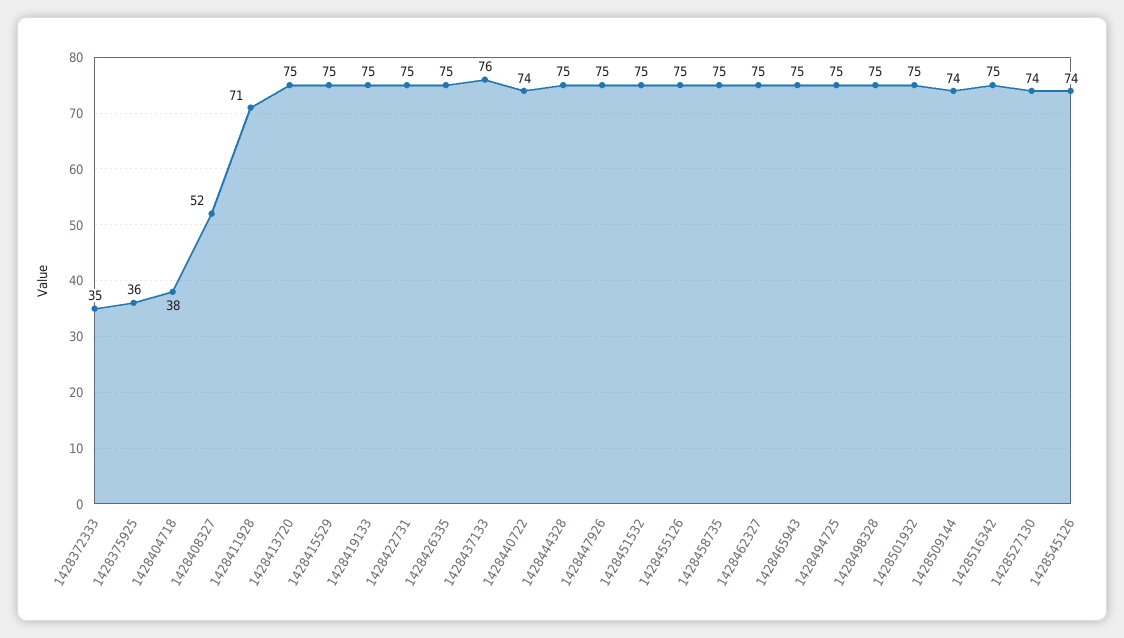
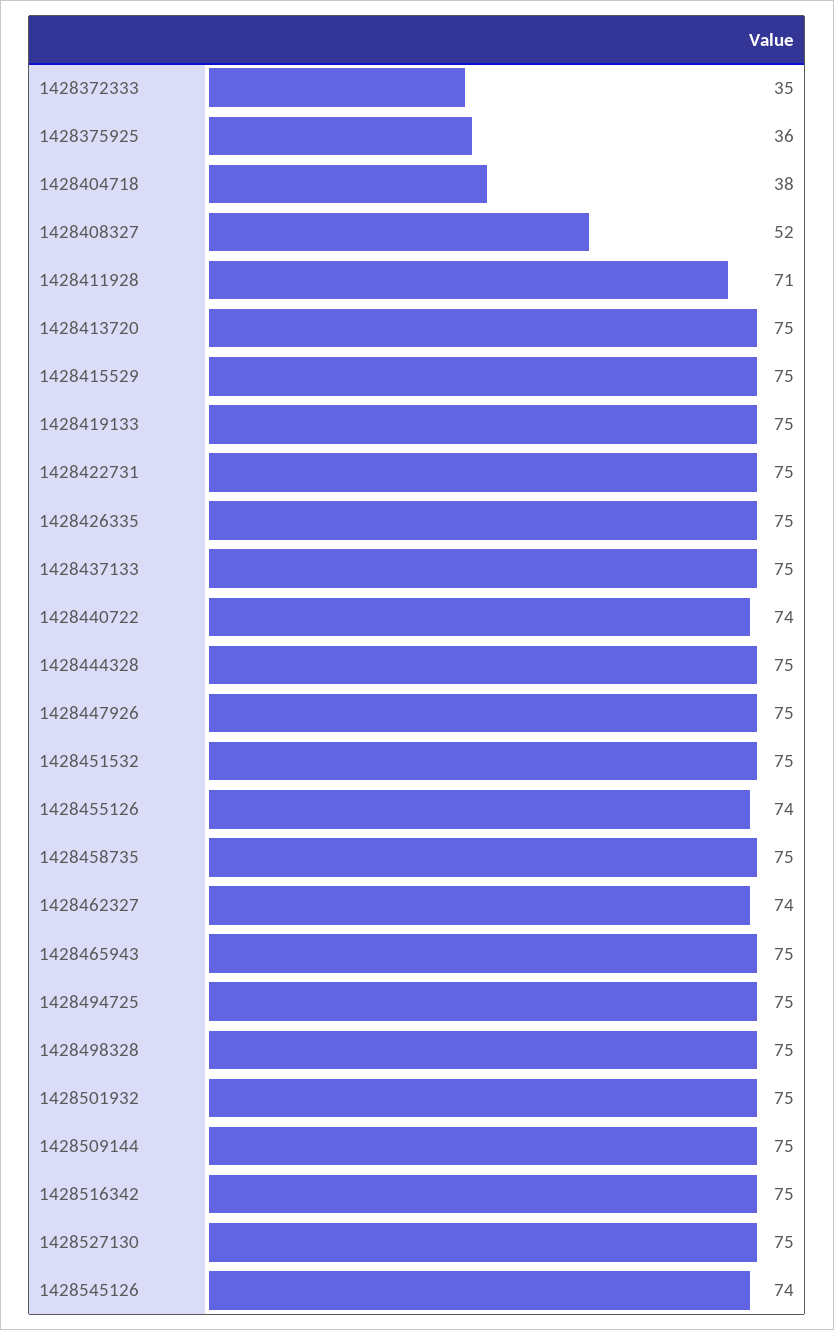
1428437133: 76 -> 75
1428455126: 75 -> 74
1428462327: 75 -> 74
1428509144: 74 -> 75
1428527130: 74 -> 75

